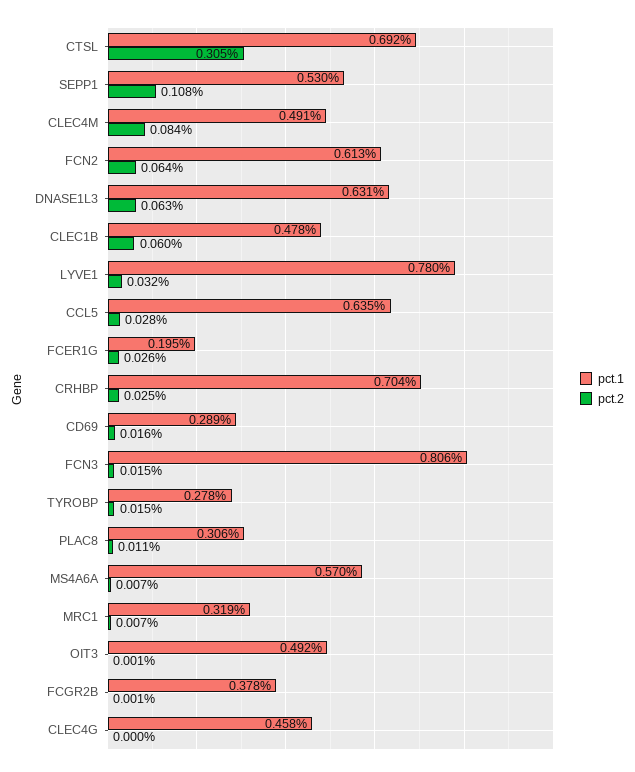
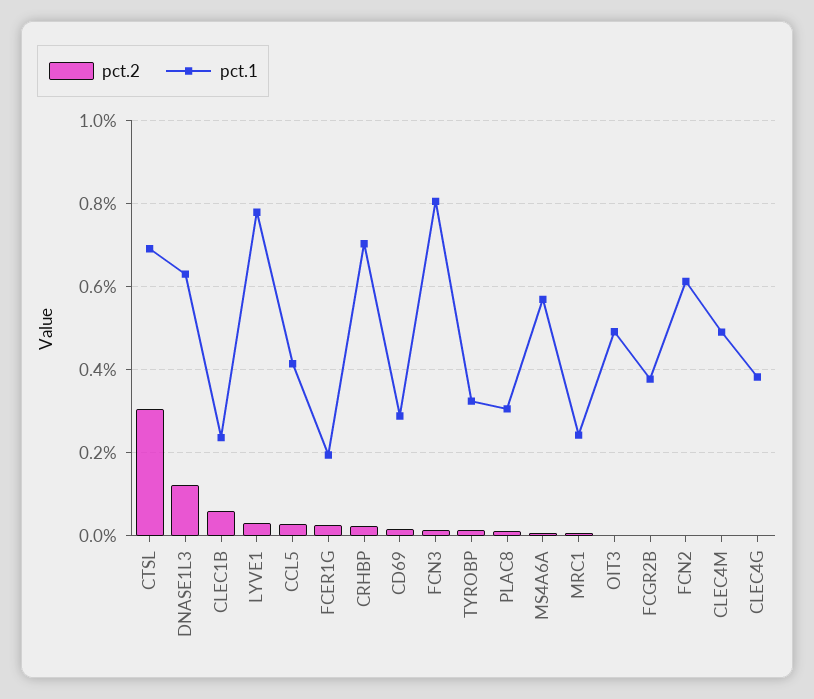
pct.1, SEPP1: 0.53 -> none
pct.2, SEPP1: 0.108 -> none
pct.2, CLEC4M: 0.084 -> 0
pct.2, FCN2: 0.064 -> 0
pct.2, DNASE1L3: 0.063 -> 0.12
pct.1, CLEC1B: 0.478 -> 0.24
pct.1, CCL5: 0.635 -> 0.42
pct.1, TYROBP: 0.278 -> 0.32
pct.1, MRC1: 0.319 -> 0.24
pct.1, CLEC4G: 0.458 -> 0.38

